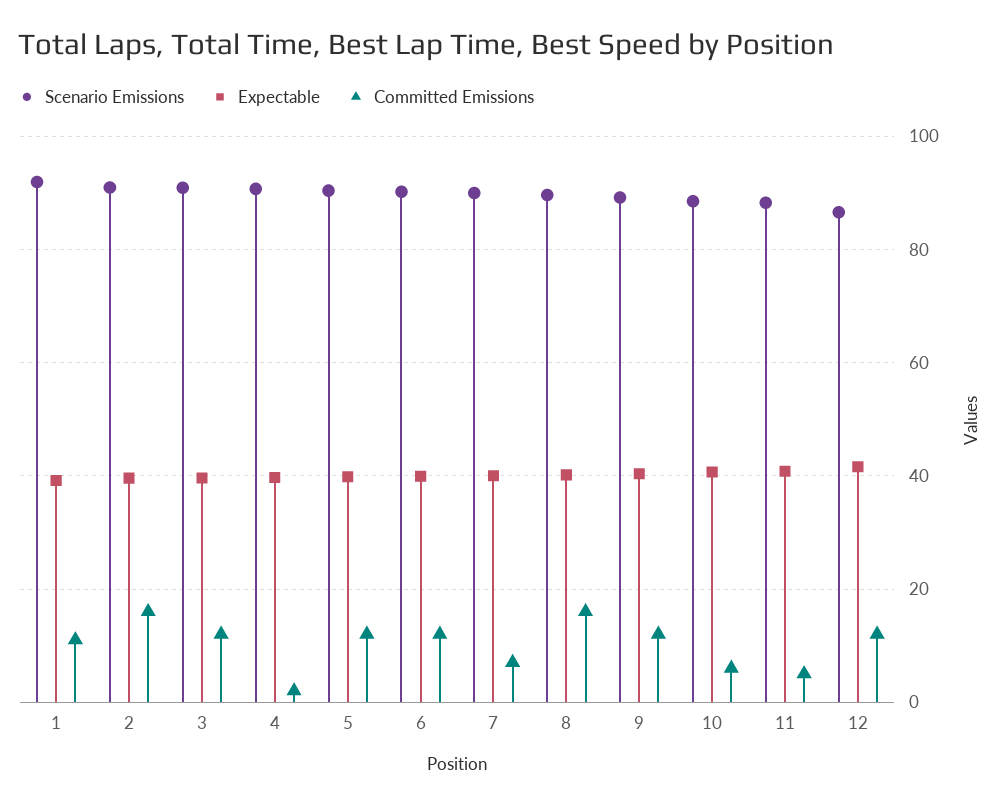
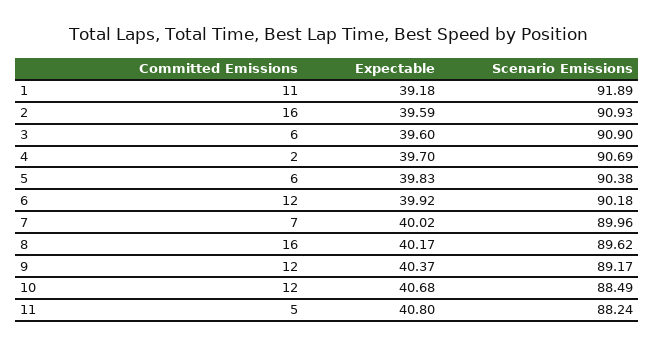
Committed Emissions, 3: 12 -> 6
Committed Emissions, 5: 12 -> 6
Committed Emissions, 10: 6 -> 12
Scenario Emissions, 12: 86 -> none
Expectable, 12: 42 -> none
Committed Emissions, 12: 12 -> none

